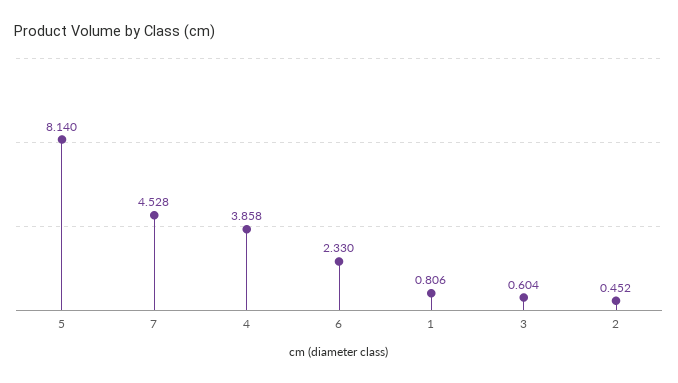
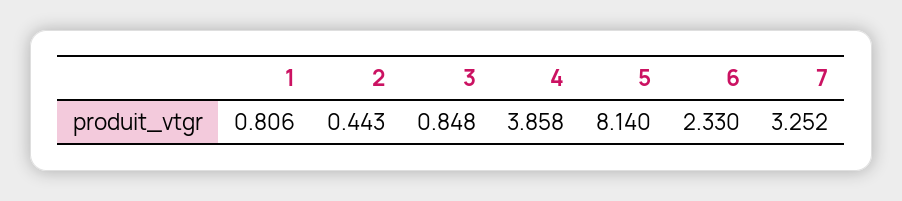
7: 4.528 -> 3.252
3: 0.604 -> 0.848
2: 0.452 -> 0.443

